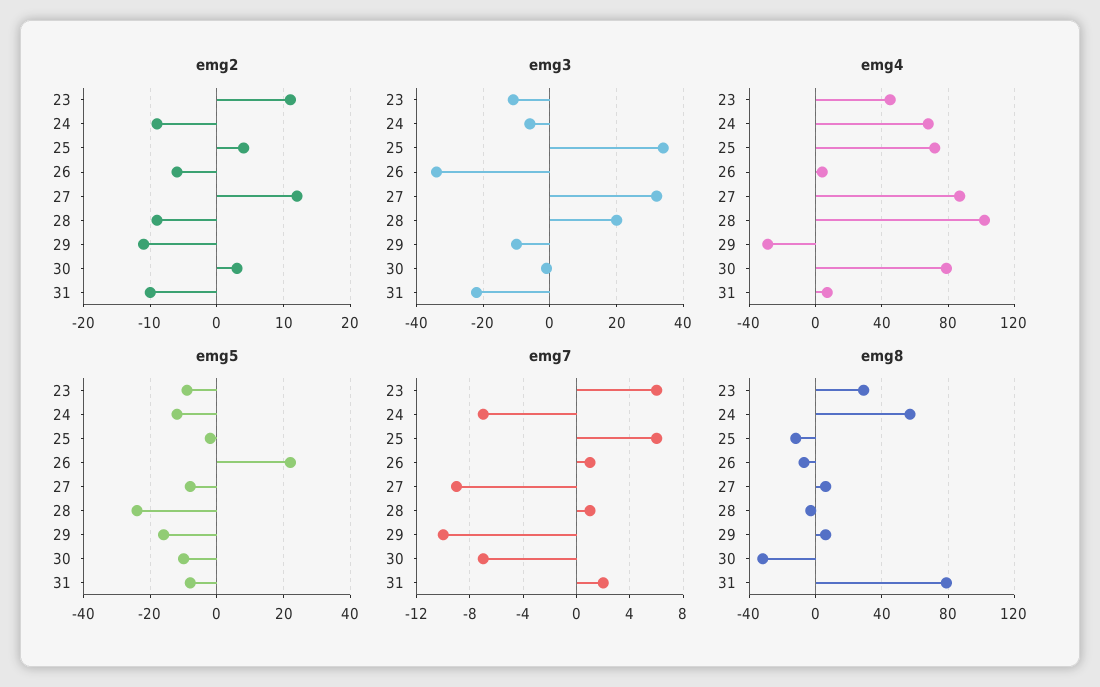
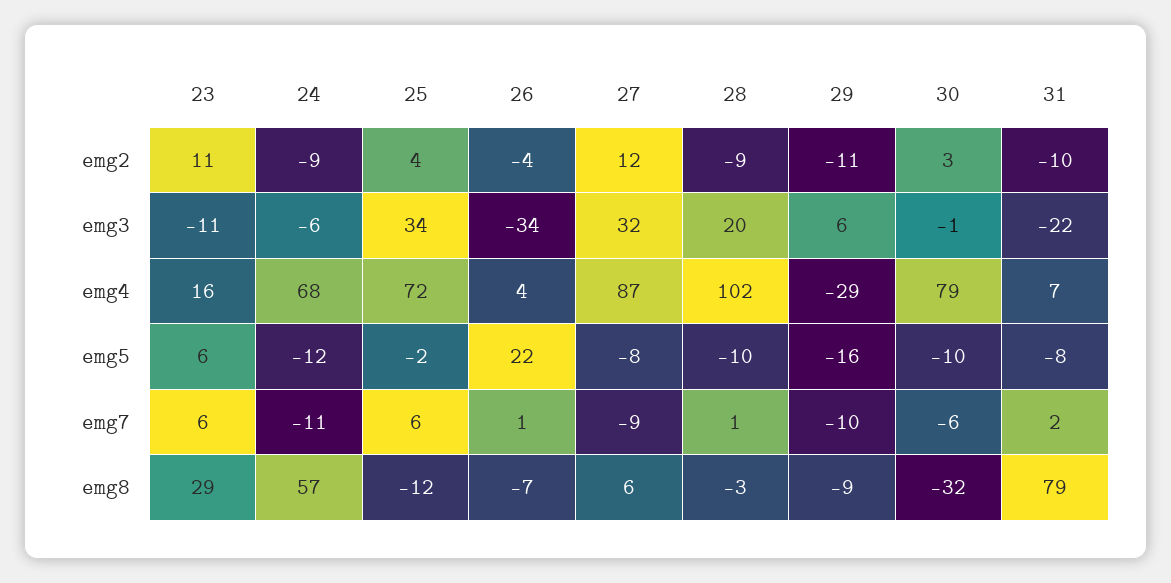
emg2, 26: -6 -> -4
emg3, 29: -10 -> 6
emg4, 23: 45 -> 16
emg5, 23: -10 -> 6
emg5, 28: -25 -> -10
emg7, 24: -7 -> -11
emg7, 30: -7 -> -6
emg8, 29: 5 -> -9

